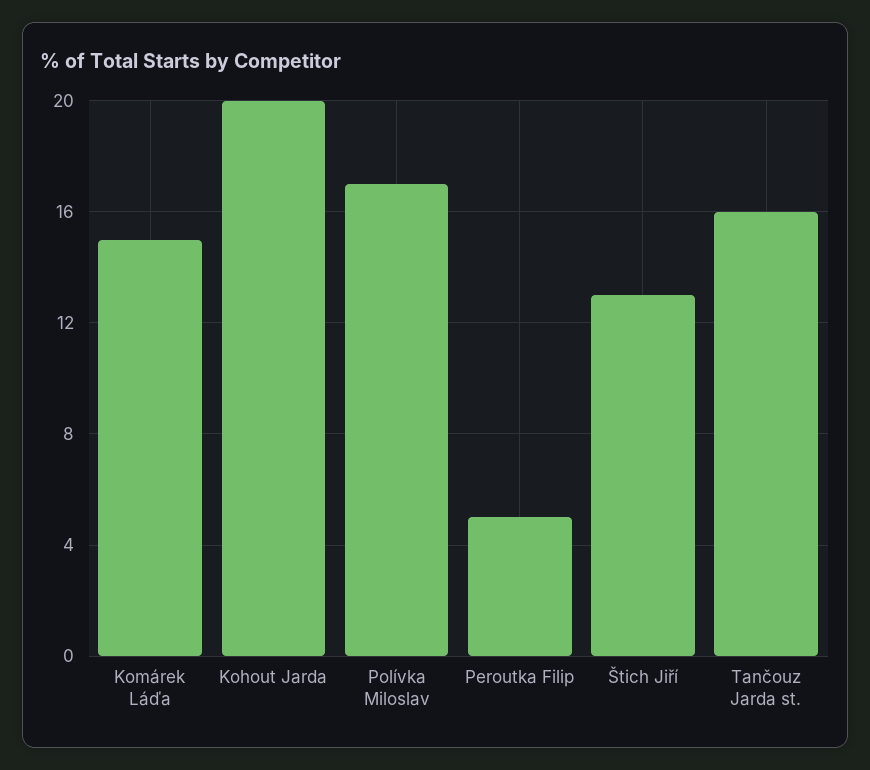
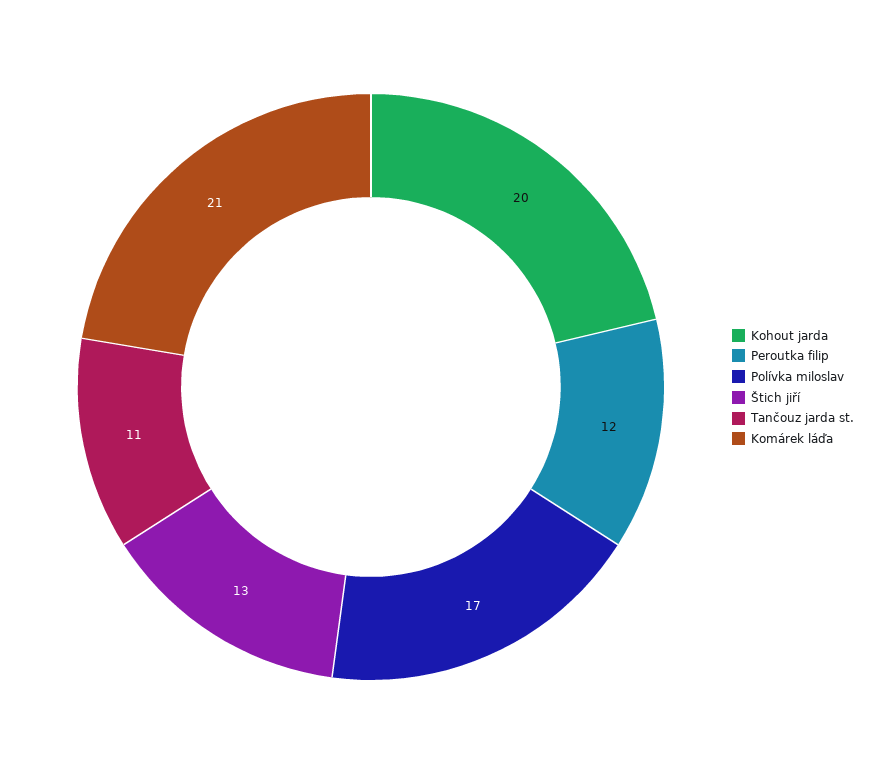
Komárek Láďa: 15 -> 21
Peroutka Filip: 5 -> 12
Tančouz Jarda st.: 16 -> 11

